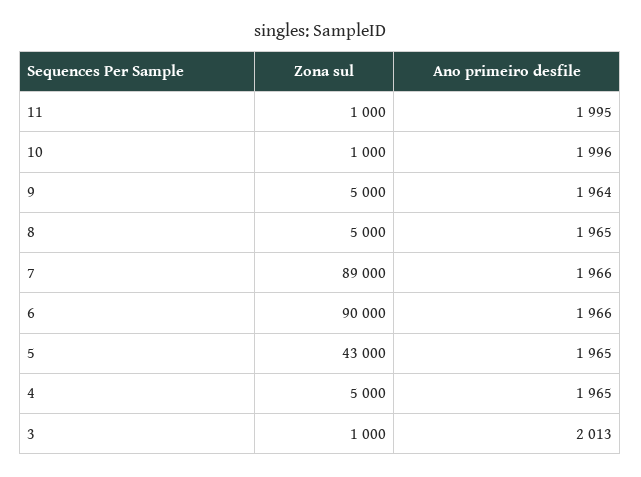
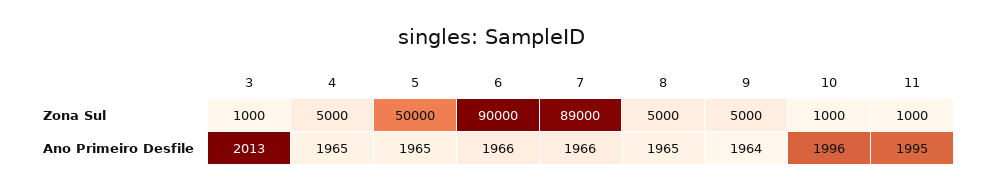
Zona sul, 5: 43000 -> 50000

